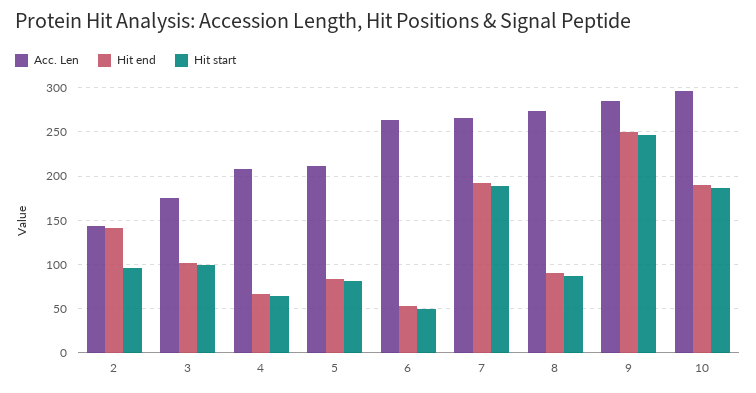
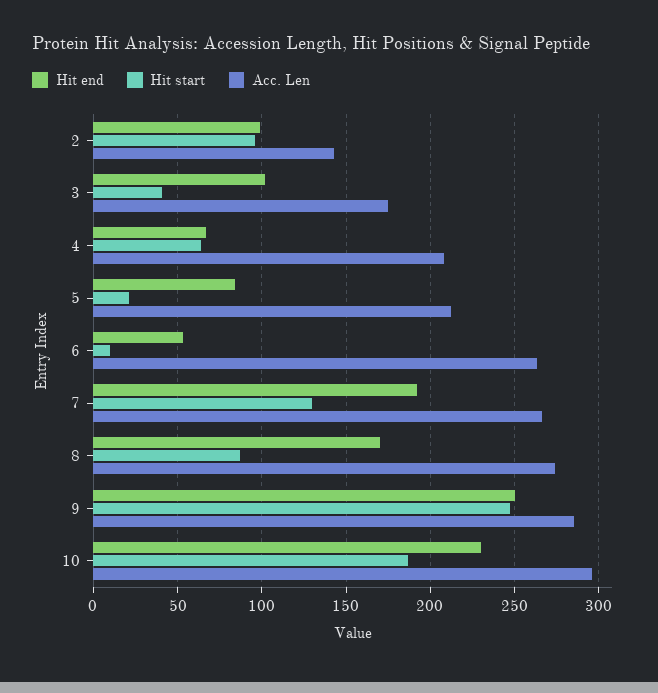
Hit end, 2: 140 -> 100
Hit start, 3: 100 -> 40
Hit start, 5: 80 -> 20
Hit start, 6: 50 -> 10
Hit start, 7: 190 -> 130
Hit end, 8: 90 -> 170
Hit end, 10: 190 -> 230

